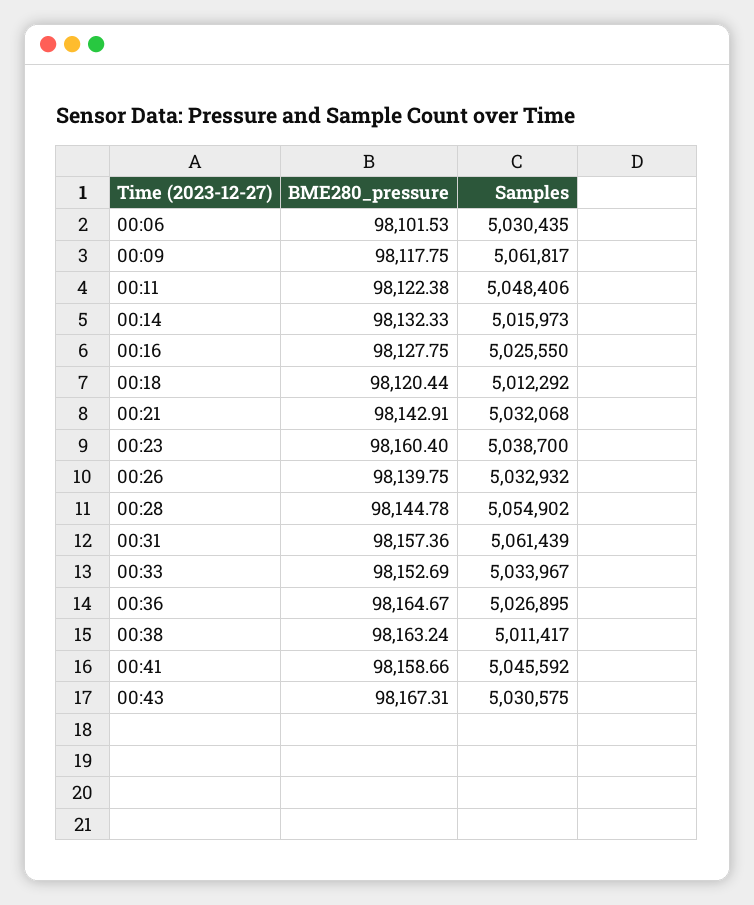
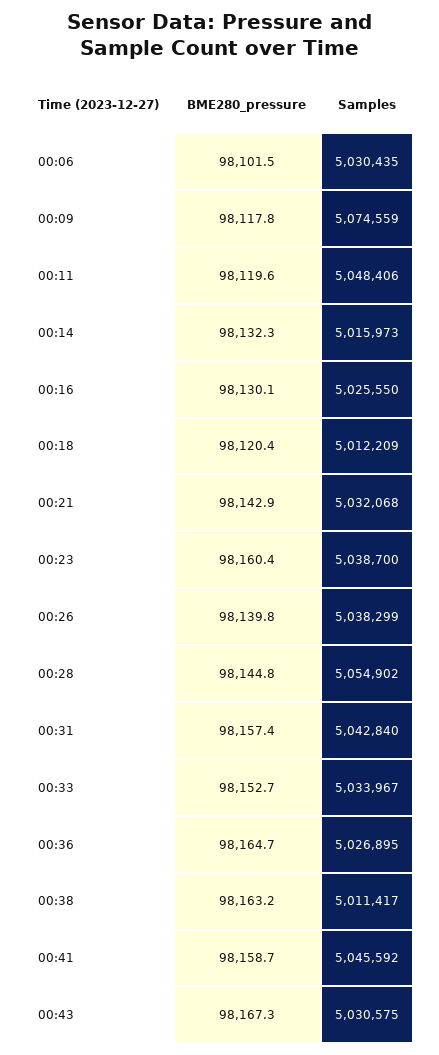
Samples, 00:09: 5061817 -> 5074559
BME280_pressure, 00:11: 98122.38 -> 98119.6
BME280_pressure, 00:16: 98127.75 -> 98130.1
Samples, 00:18: 5012292 -> 5012209
Samples, 00:26: 5032932 -> 5038299
Samples, 00:31: 5061439 -> 5042840

